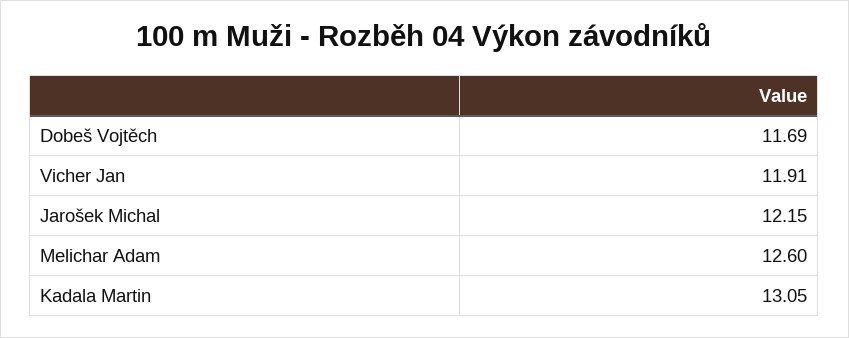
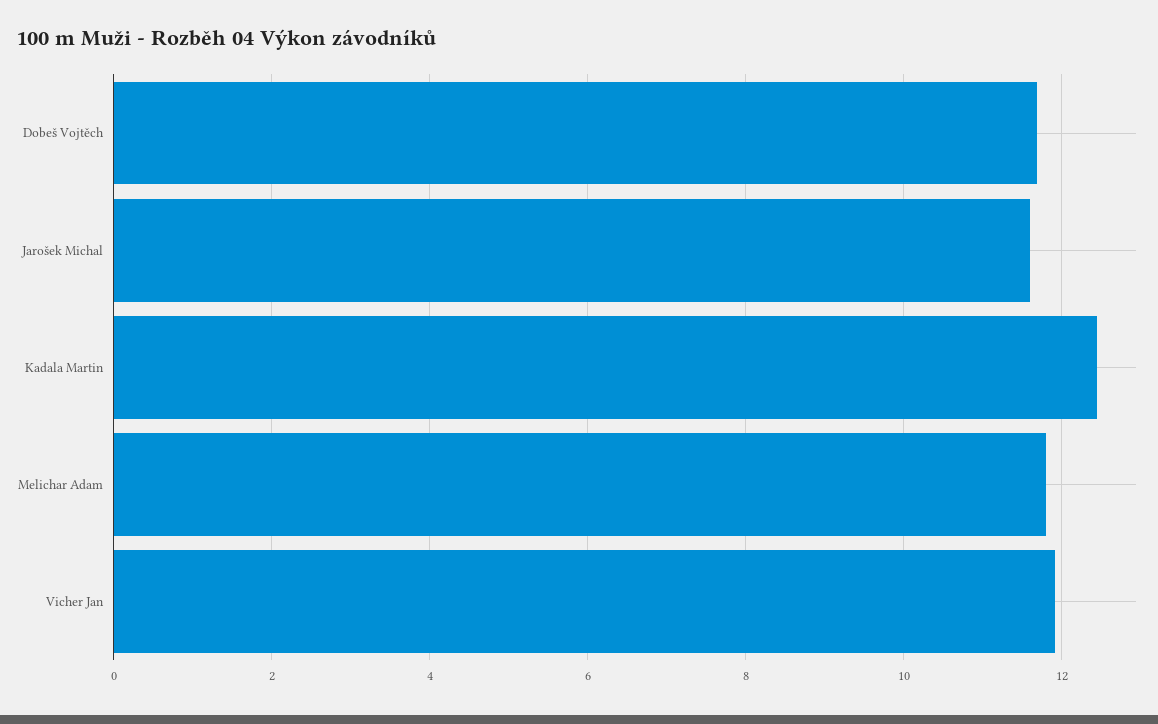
Jarošek Michal: 12.15 -> 11.6
Melichar Adam: 12.6 -> 11.8
Kadala Martin: 13.05 -> 12.4

